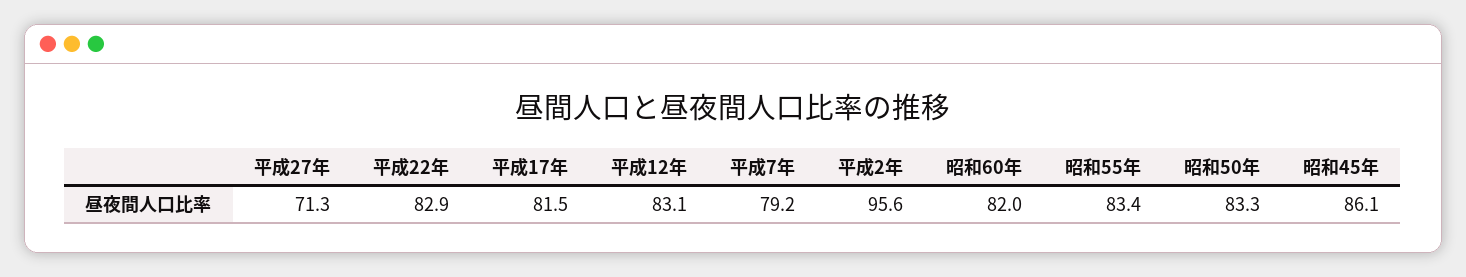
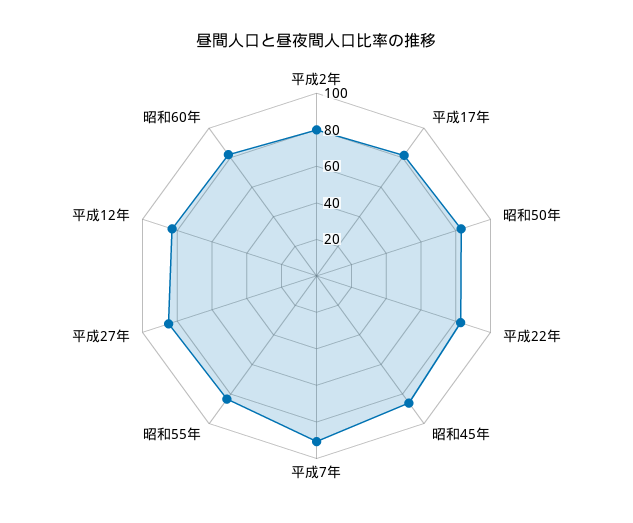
平成27年: 71.3 -> 85
平成7年: 79.2 -> 90
平成2年: 95.6 -> 80

